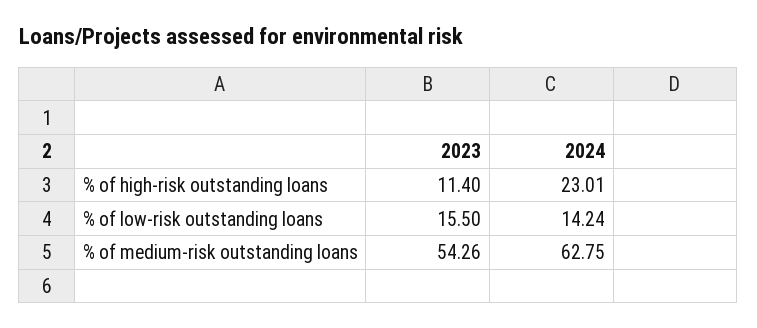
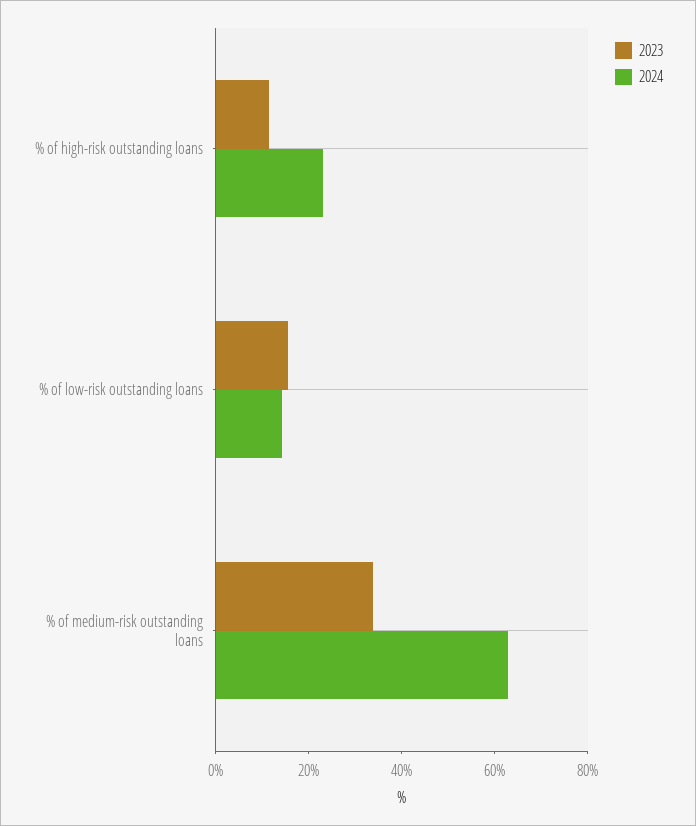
2023, % of medium-risk outstanding loans: 54.26 -> 35

